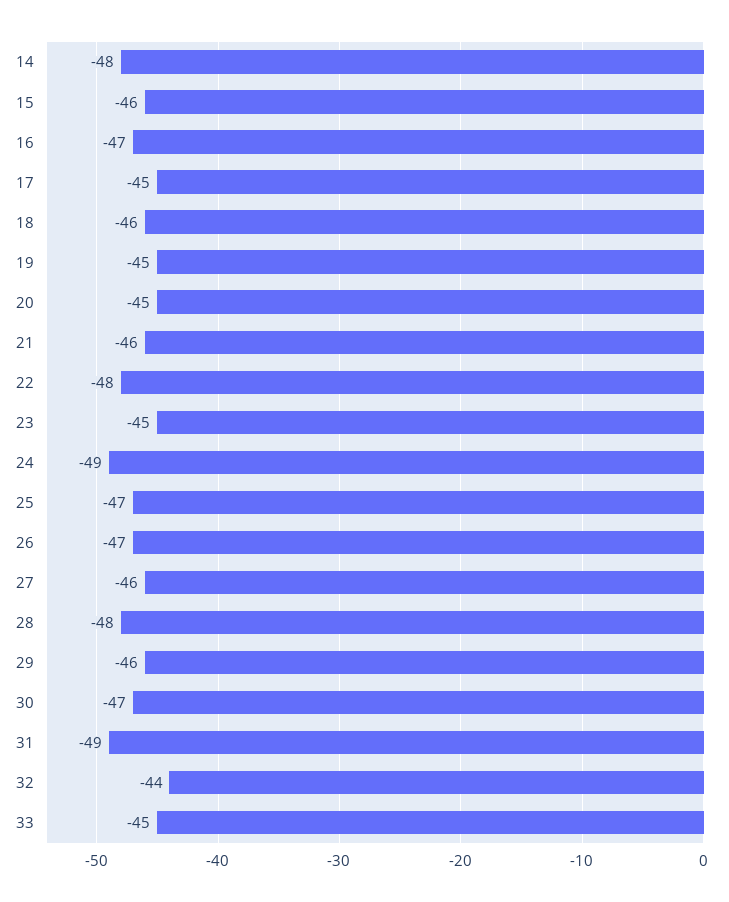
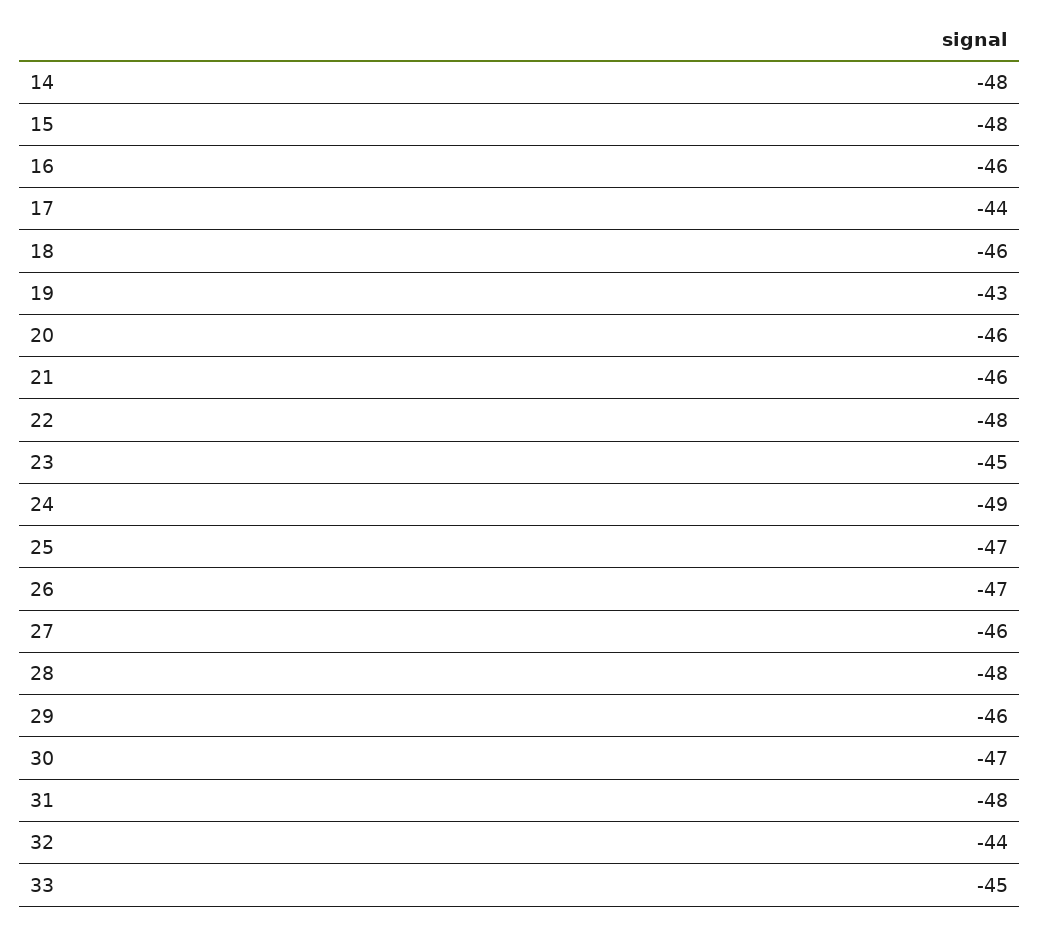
15: -46 -> -48
16: -47 -> -46
17: -45 -> -44
19: -45 -> -43
20: -45 -> -46
31: -49 -> -48

